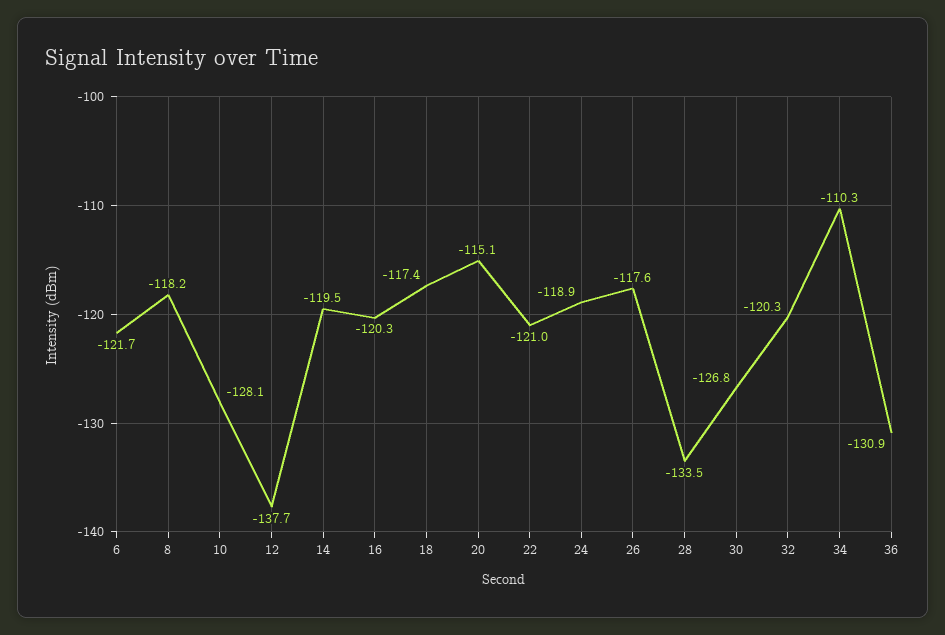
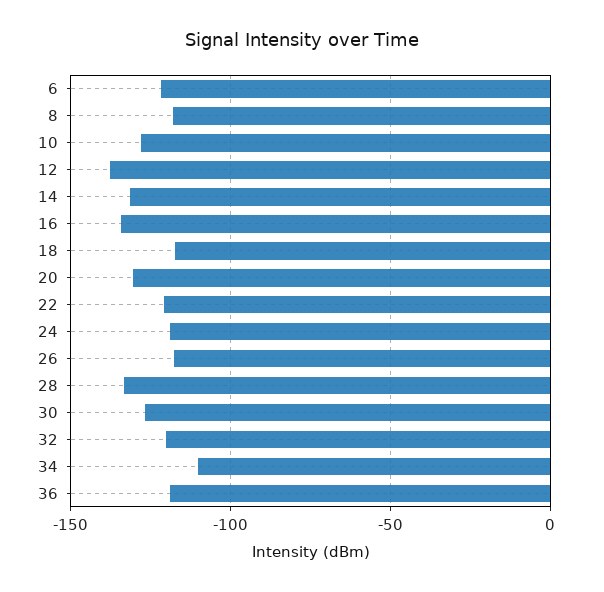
14: -119.5 -> -130
16: -120.3 -> -135
20: -115.1 -> -130
36: -130.9 -> -120

